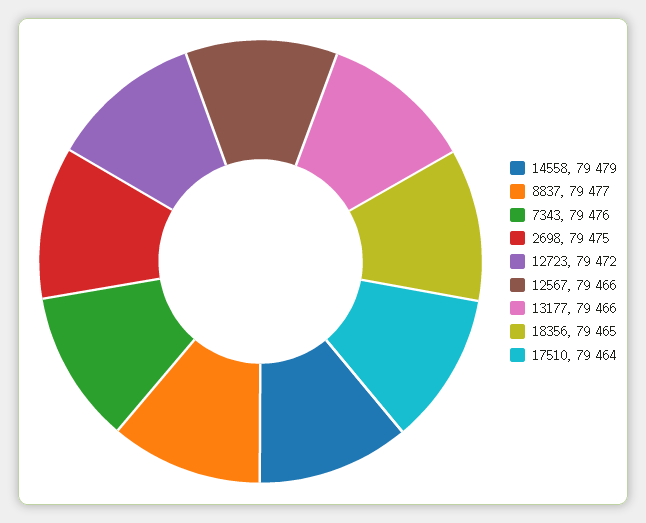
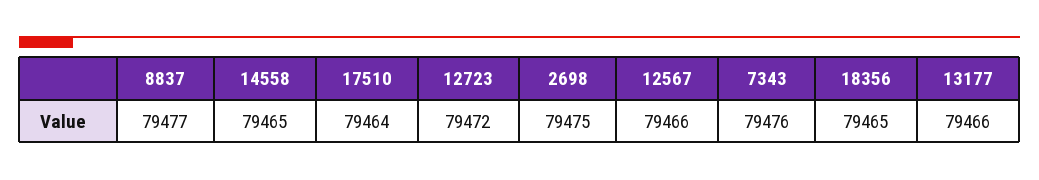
14558: 79479 -> 79465

